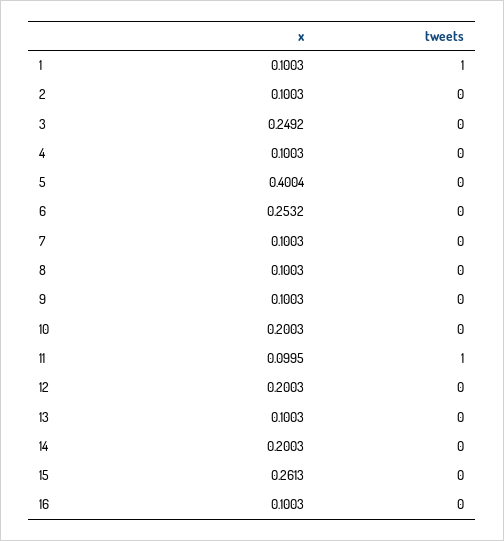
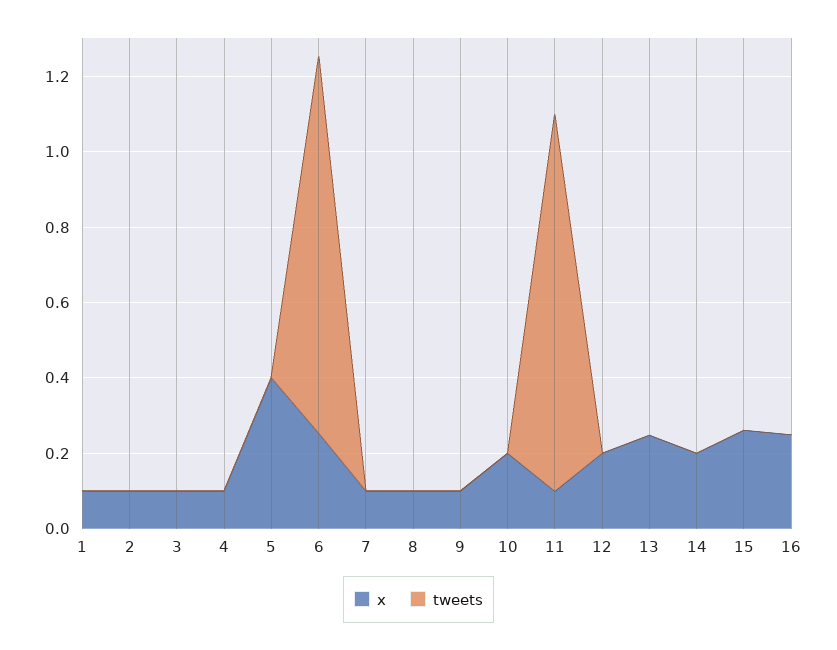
tweets, 1: 1 -> 0
x, 3: 0.2492 -> 0.1
tweets, 6: 0 -> 1
x, 13: 0.1003 -> 0.25
x, 16: 0.1003 -> 0.25

